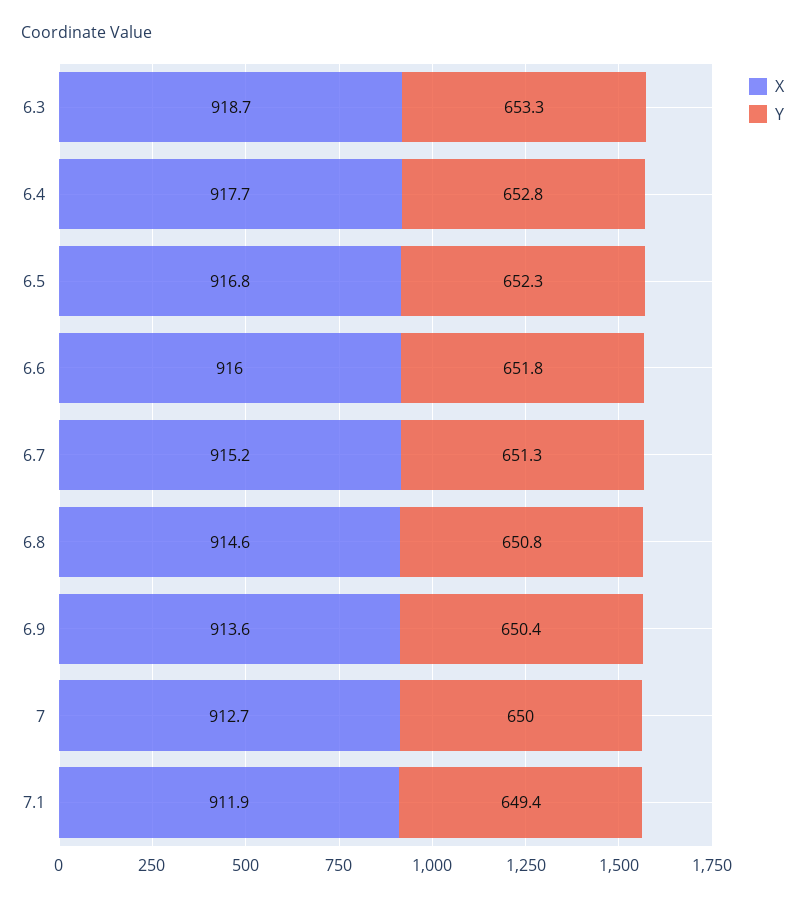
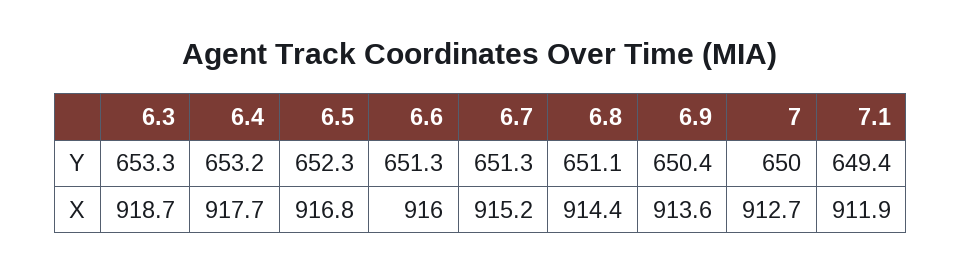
Y, 6.4: 652.8 -> 653.2
Y, 6.6: 651.8 -> 651.3
X, 6.8: 914.6 -> 914.4
Y, 6.8: 650.8 -> 651.1

